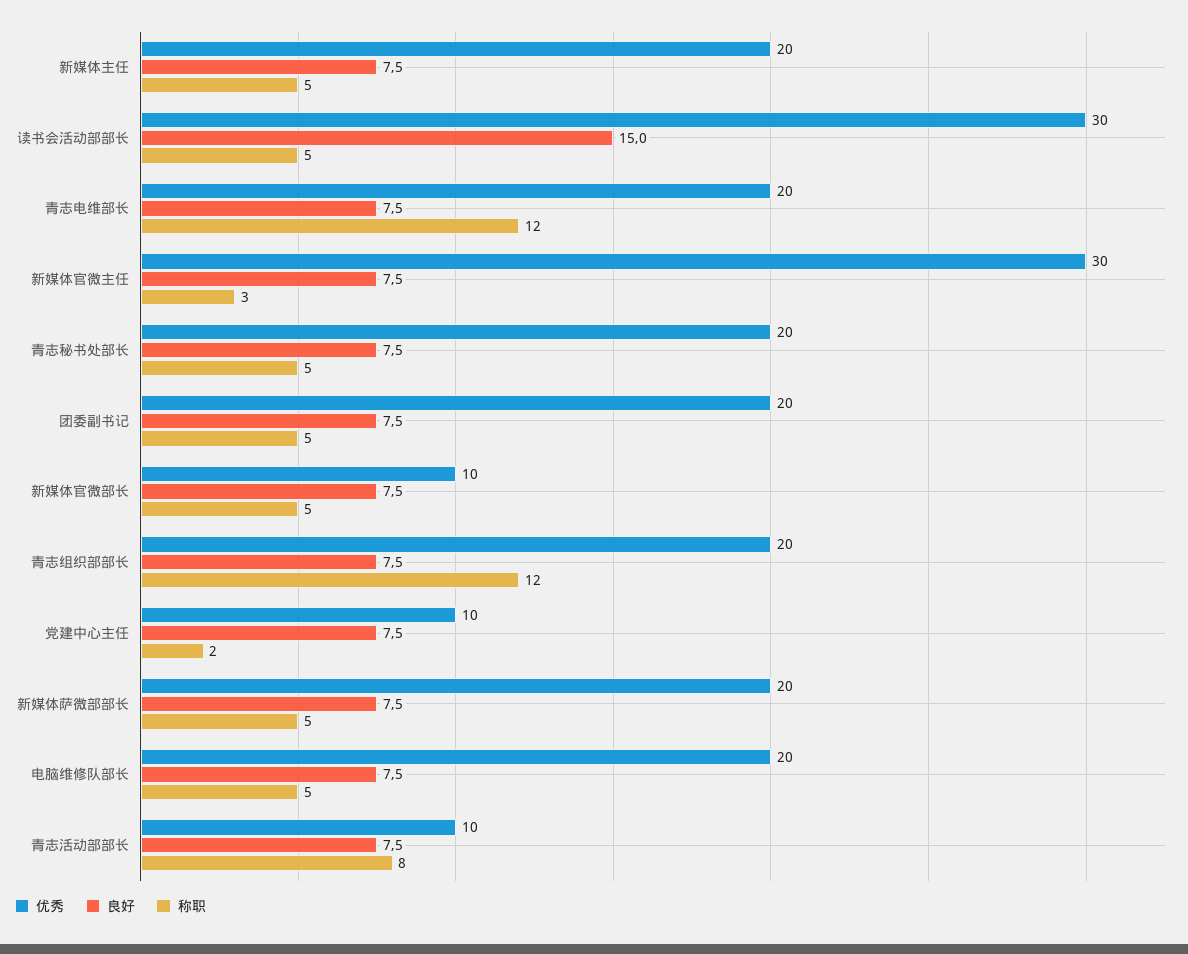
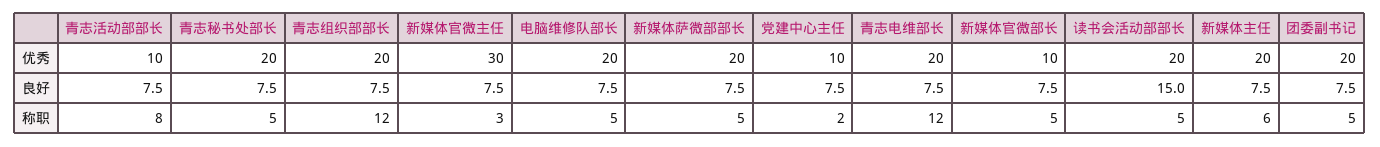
称职, 新媒体主任: 5 -> 6
优秀, 读书会活动部部长: 30 -> 20

